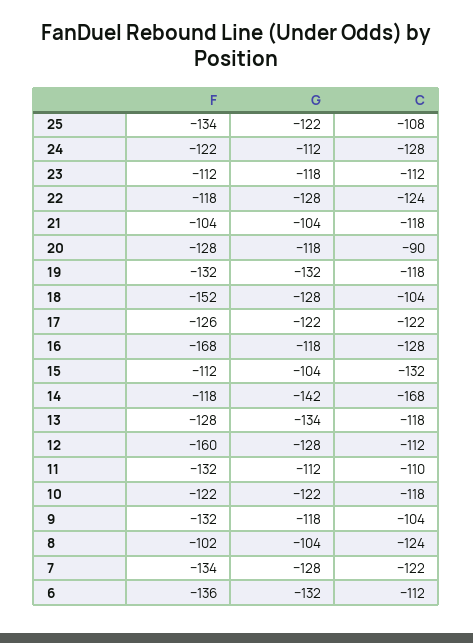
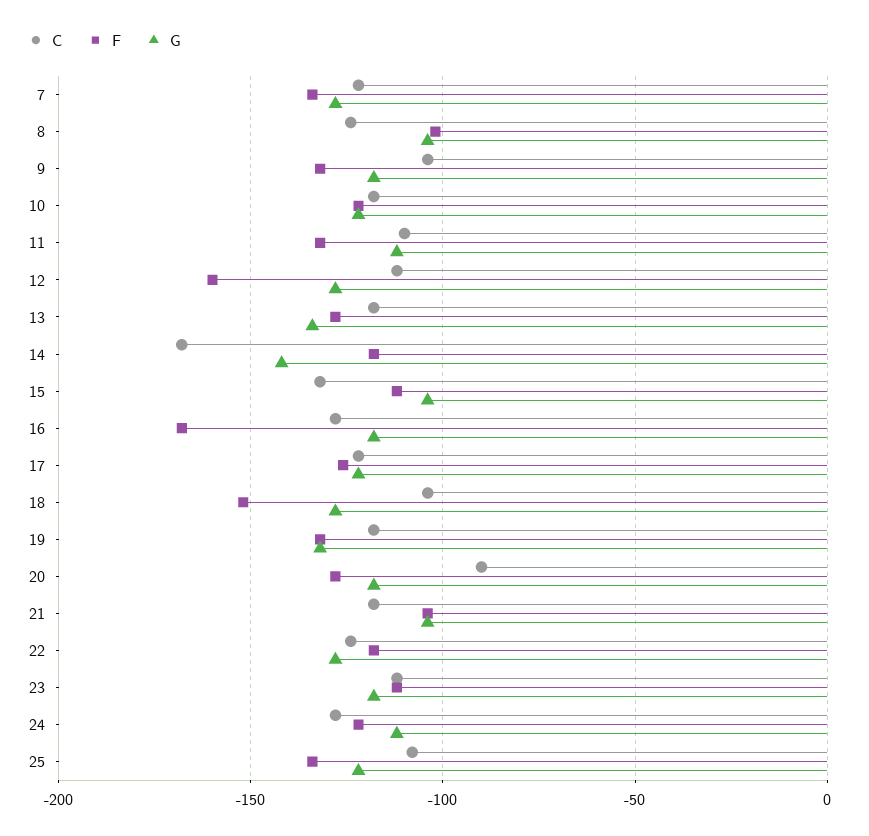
F, 6: -136 -> none
G, 6: -132 -> none
C, 6: -112 -> none

